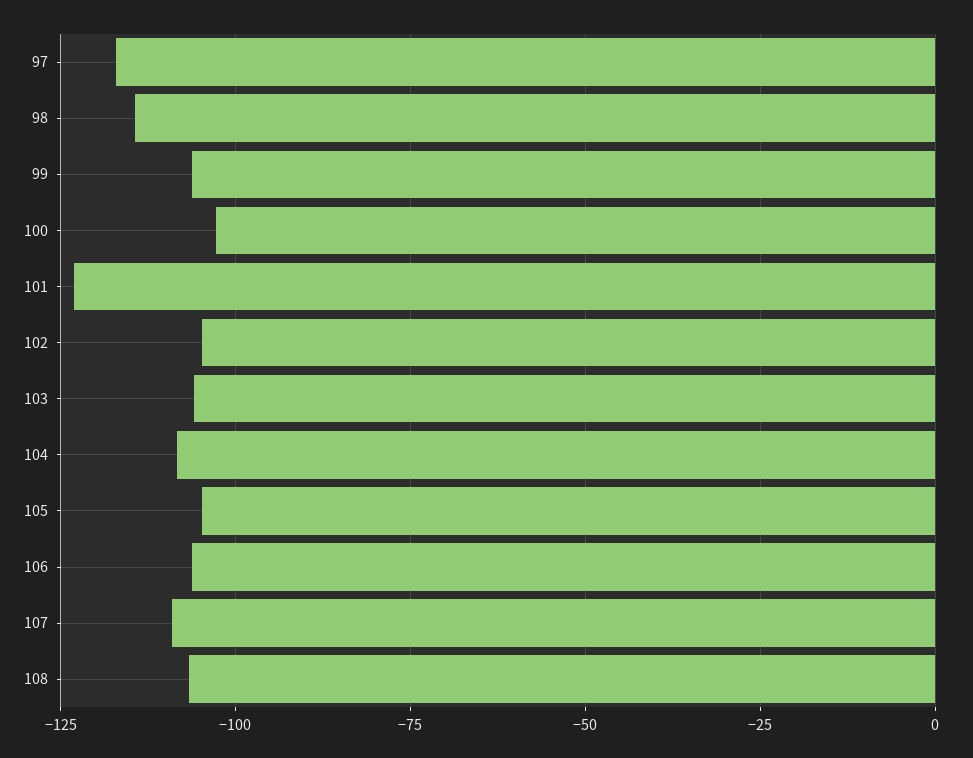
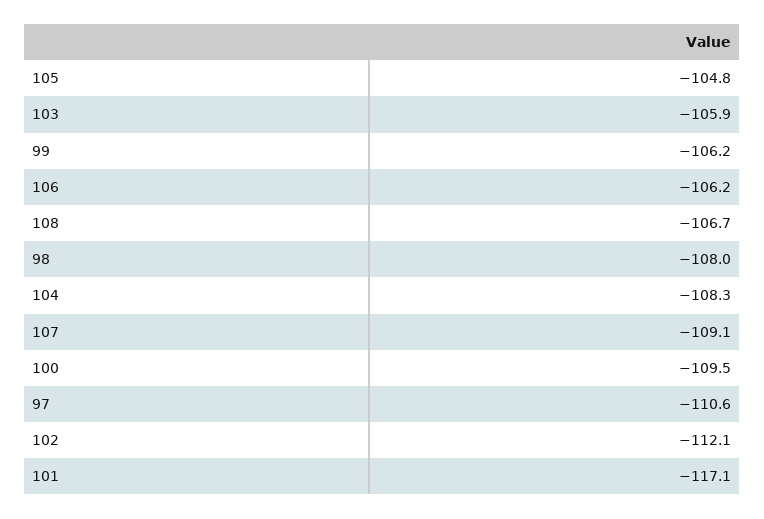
97: -117.5 -> -110.6
98: -115 -> -108
100: -102.5 -> -109.5
101: -122.5 -> -117.1
102: -105 -> -112.1

